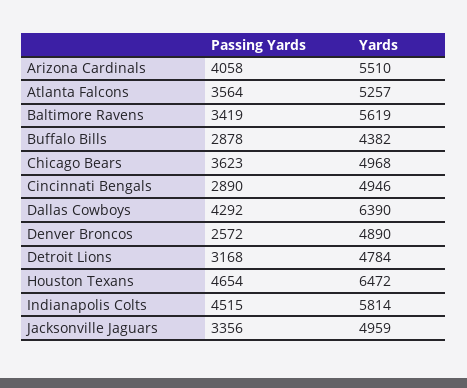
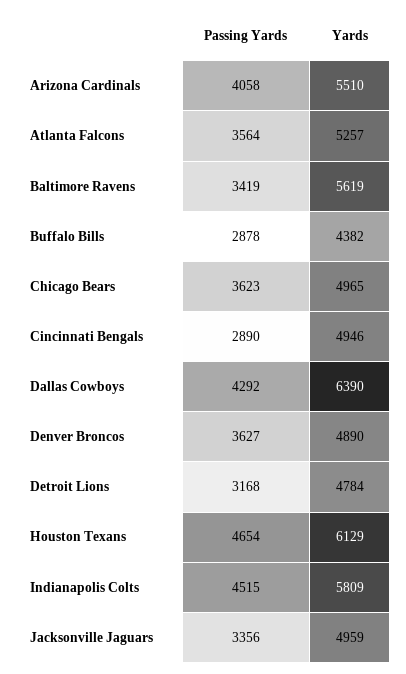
Yards, Chicago Bears: 4968 -> 4965
Passing Yards, Denver Broncos: 2572 -> 3627
Yards, Houston Texans: 6472 -> 6129
Yards, Indianapolis Colts: 5814 -> 5809

